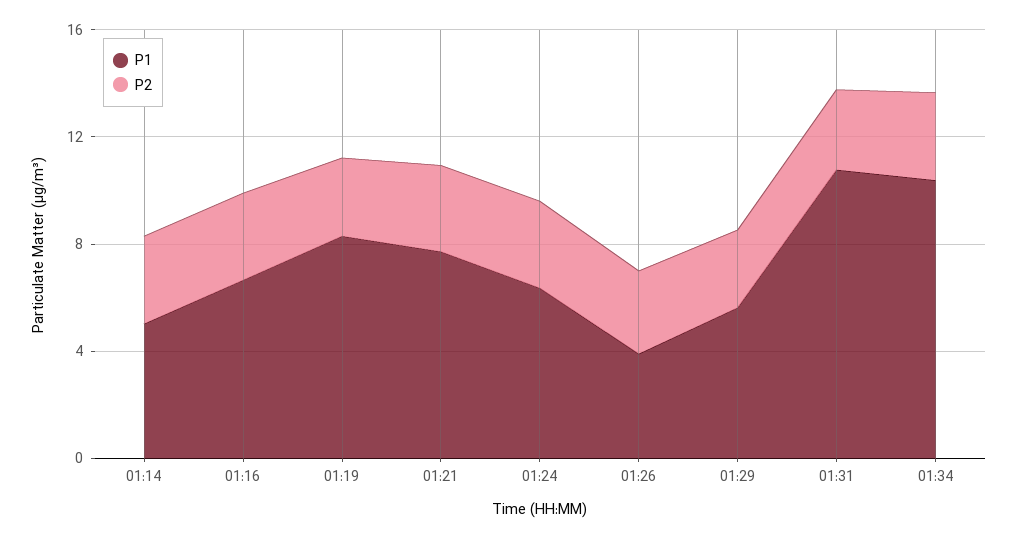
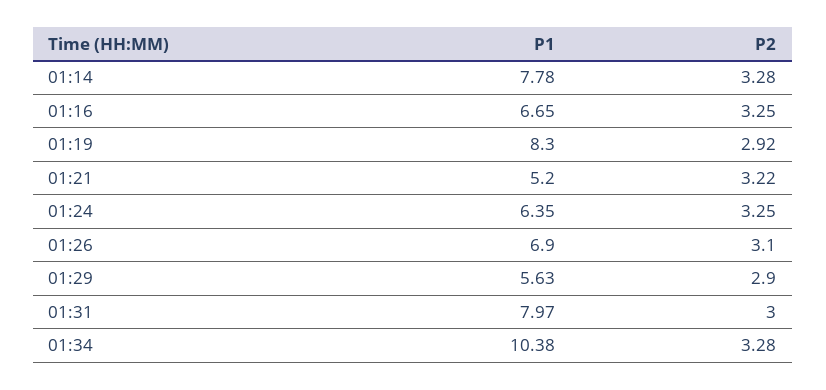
P1, 01:14: 5 -> 7.78
P1, 01:21: 8 -> 5.2
P1, 01:26: 4 -> 6.9
P1, 01:31: 11 -> 7.97

